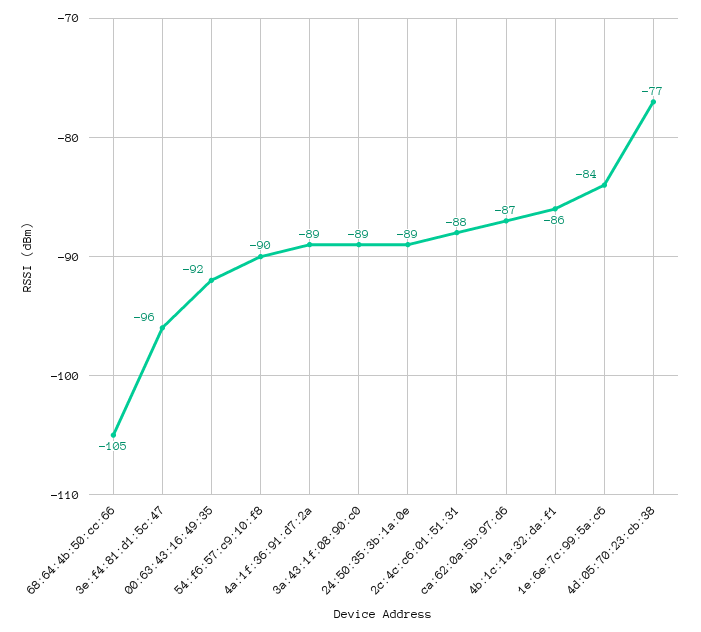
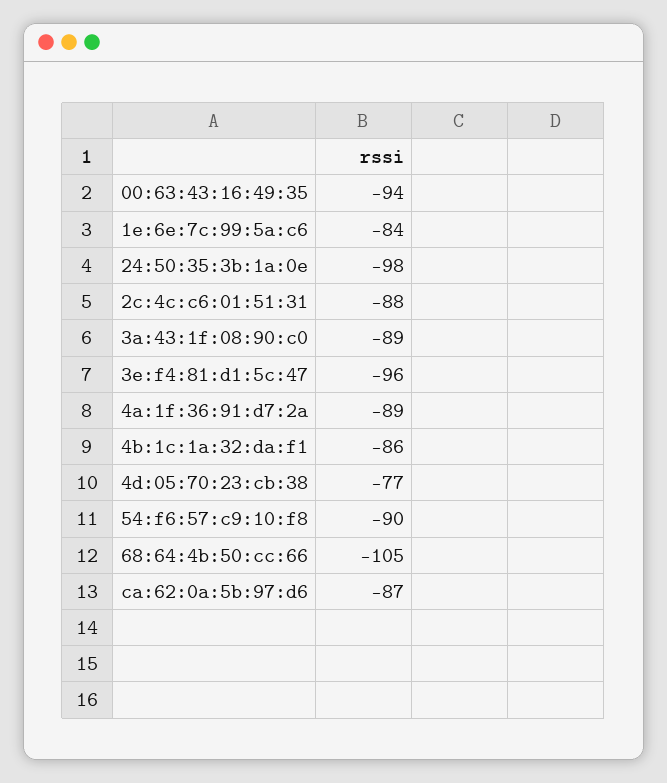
00:63:43:16:49:35: -92 -> -94
24:50:35:3b:1a:0e: -89 -> -98

